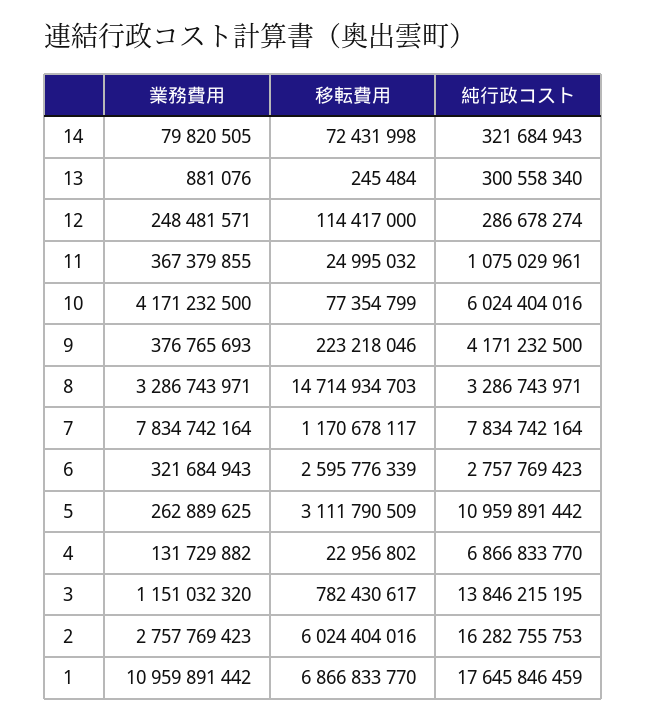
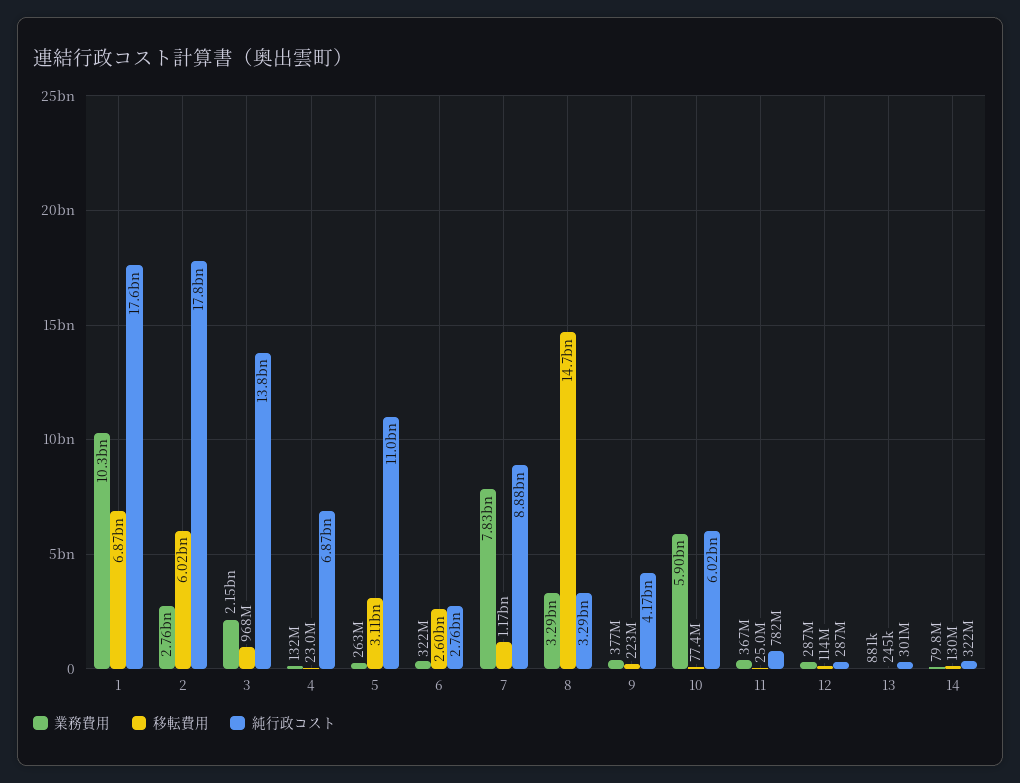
移転費用, 14: 72431998 -> 130000000
業務費用, 12: 248481571 -> 287000000
純行政コスト, 11: 1075029961 -> 782000000
業務費用, 10: 4171232500 -> 5900000000
純行政コスト, 7: 7834742164 -> 8880000000
業務費用, 3: 1151032320 -> 2150000000
移転費用, 3: 782430617 -> 968000000
純行政コスト, 2: 16282755753 -> 17800000000
業務費用, 1: 10959891442 -> 10300000000

